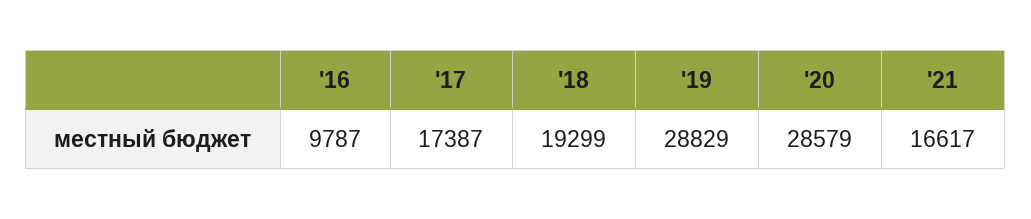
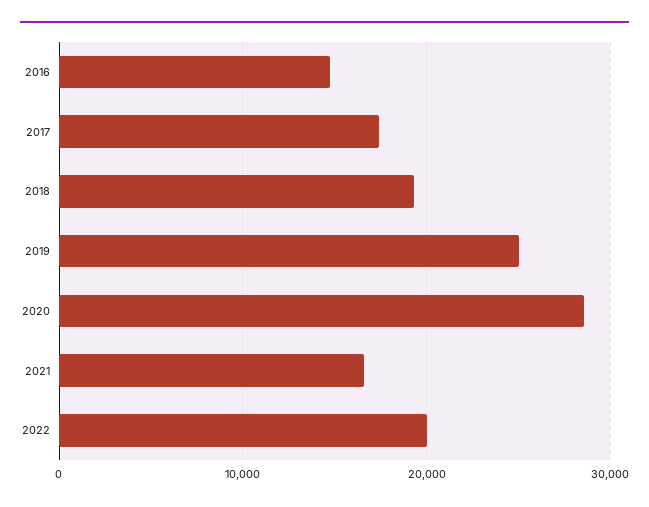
'16: 9787 -> 15000
'19: 28829 -> 25000
2022: none -> 20000

